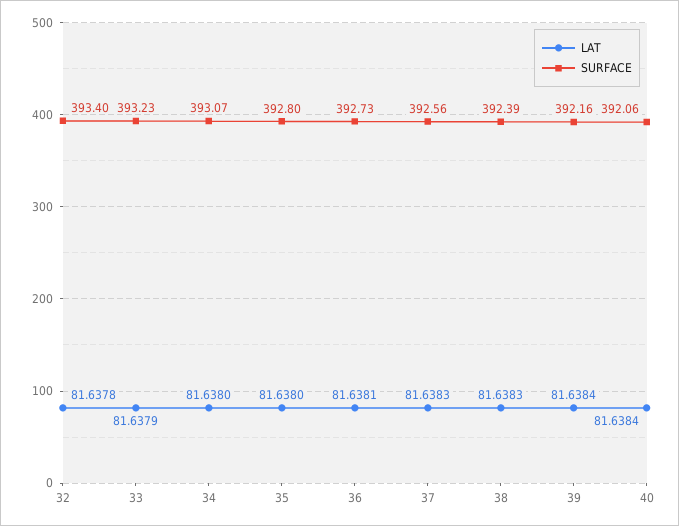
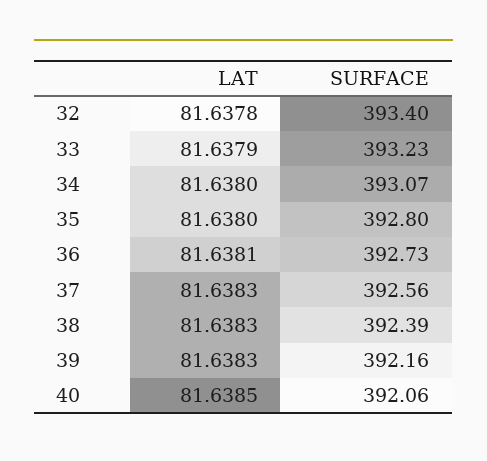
LAT, 39: 81.6384 -> 81.6383
LAT, 40: 81.6384 -> 81.6385

